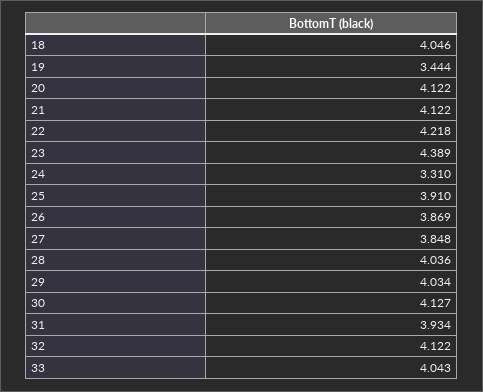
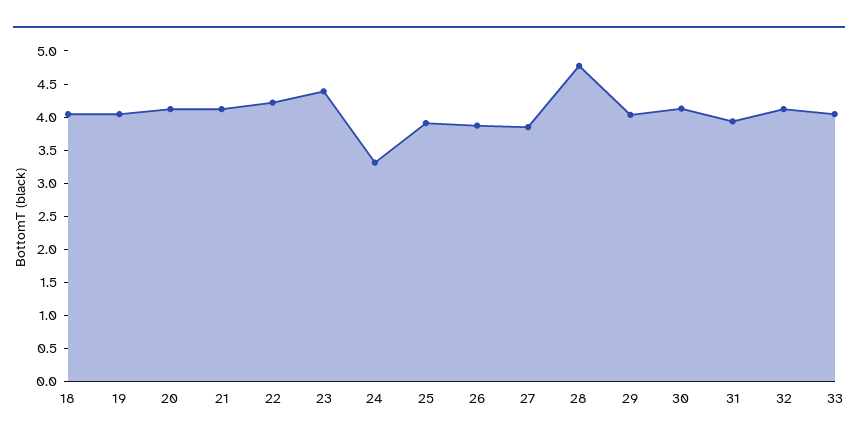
19: 3.444 -> 4
28: 4.036 -> 4.75

